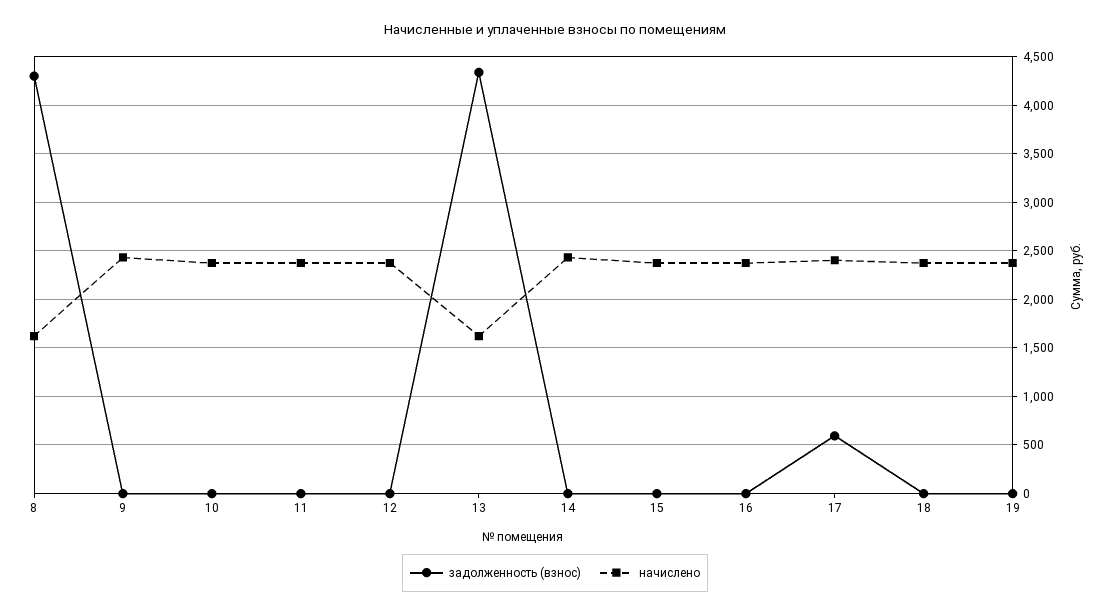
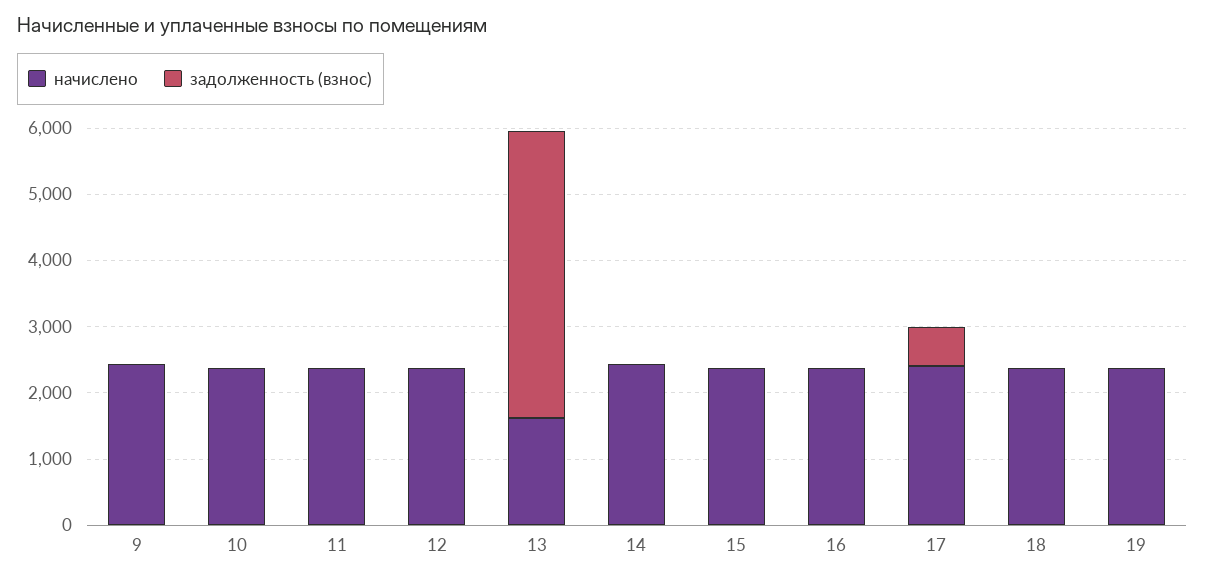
задолженность (взнос), 8: 4300 -> none
начислено, 8: 1600 -> none

